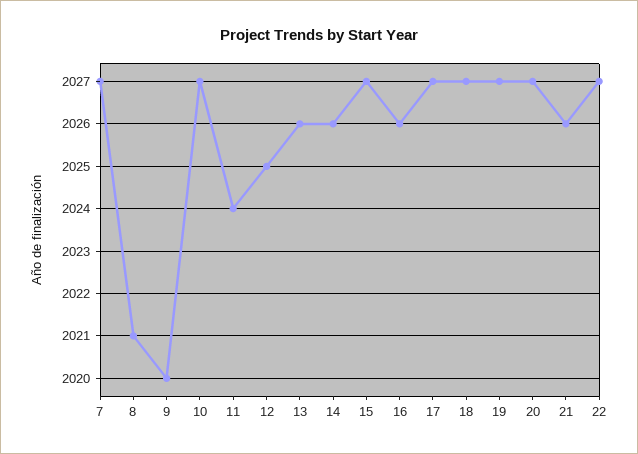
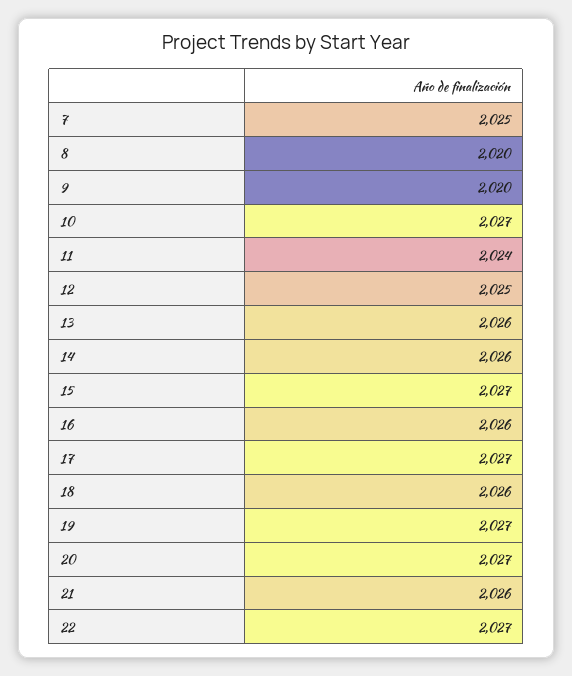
7: 2027 -> 2025
8: 2021 -> 2020
18: 2027 -> 2026

